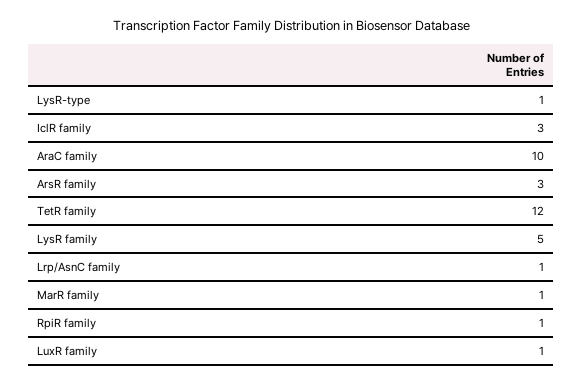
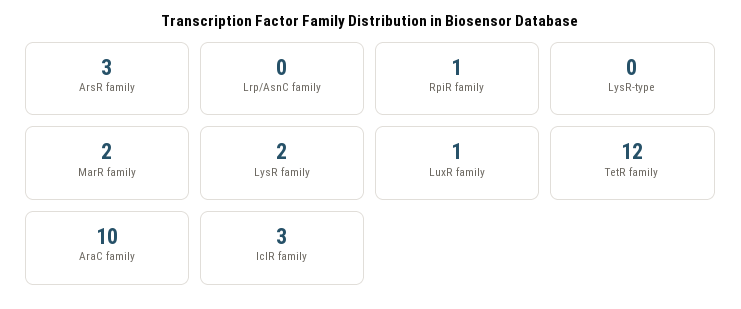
LysR-type: 1 -> 0
LysR family: 5 -> 2
Lrp/AsnC family: 1 -> 0
MarR family: 1 -> 2

